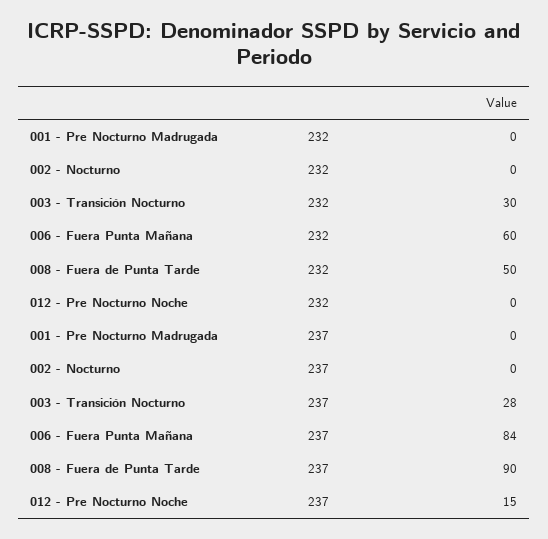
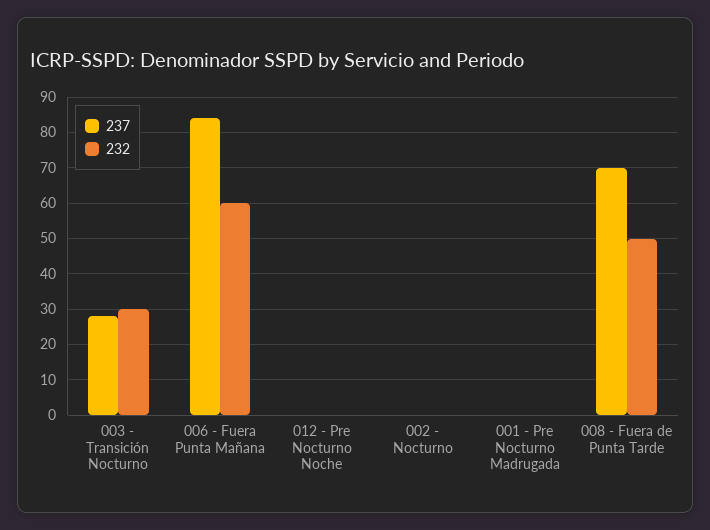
237, 008 - Fuera de Punta Tarde: 90 -> 70
237, 012 - Pre Nocturno Noche: 15 -> 0

